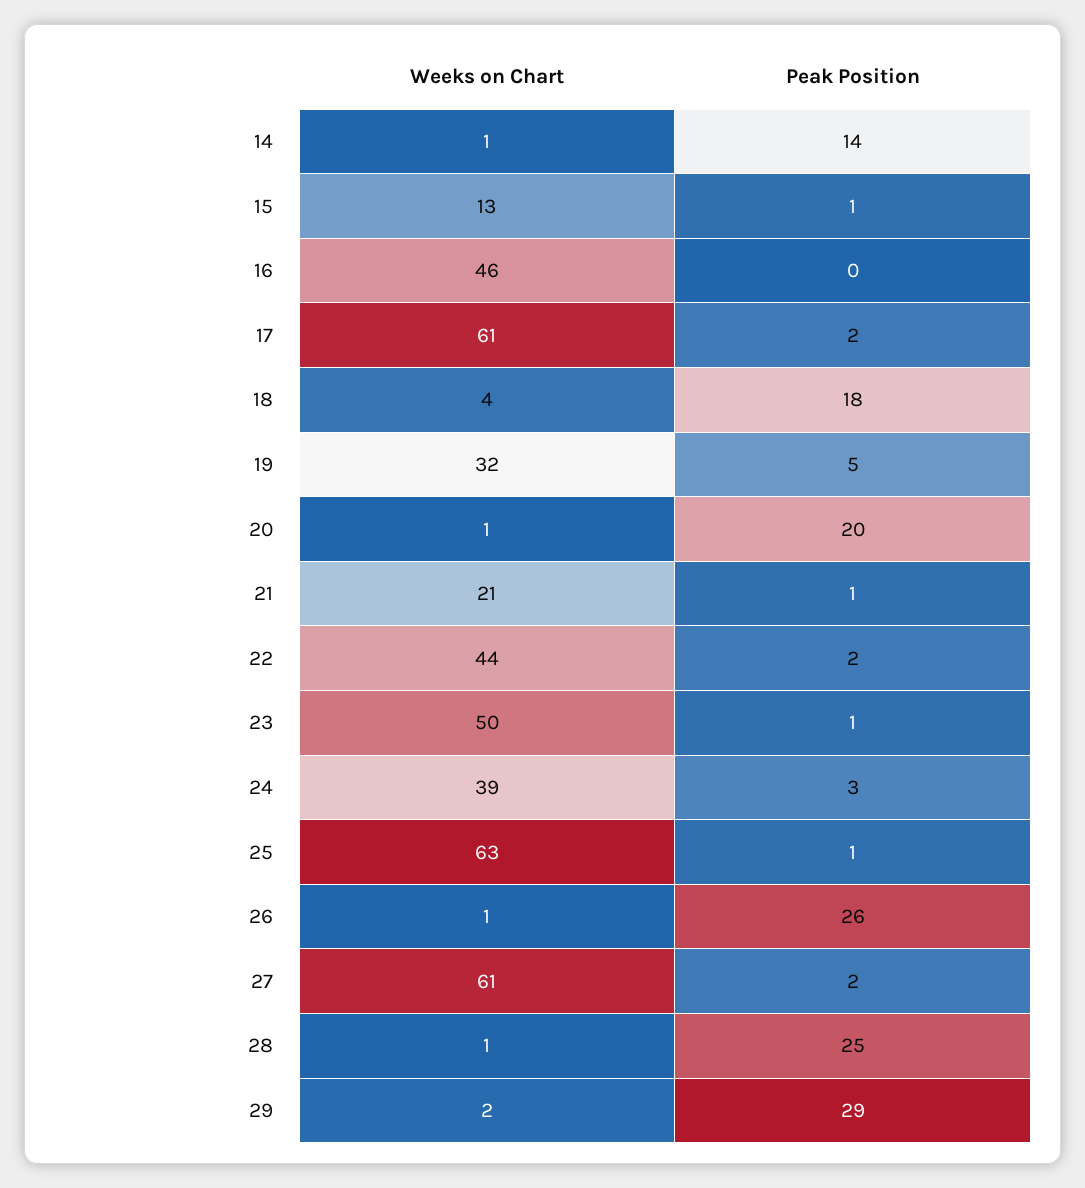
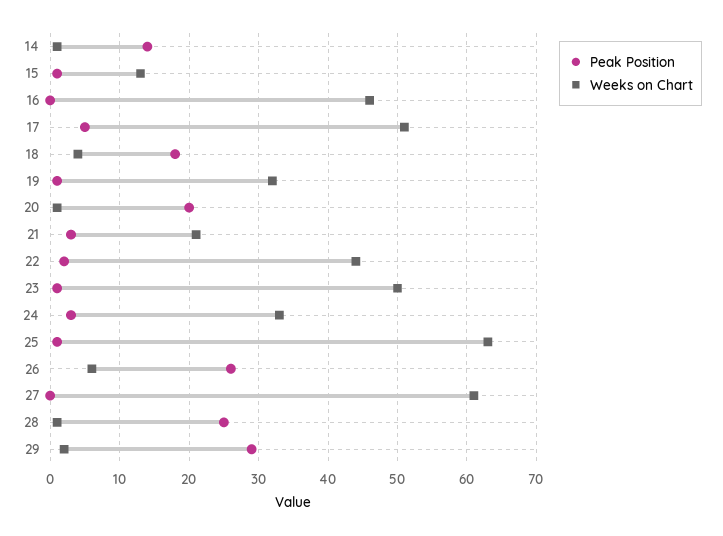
Weeks on Chart, 17: 61 -> 51
Peak Position, 17: 2 -> 5
Peak Position, 19: 5 -> 1
Peak Position, 21: 1 -> 3
Weeks on Chart, 24: 39 -> 33
Weeks on Chart, 26: 1 -> 6
Peak Position, 27: 2 -> 0

